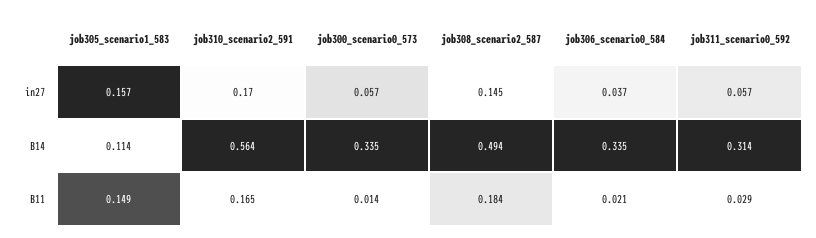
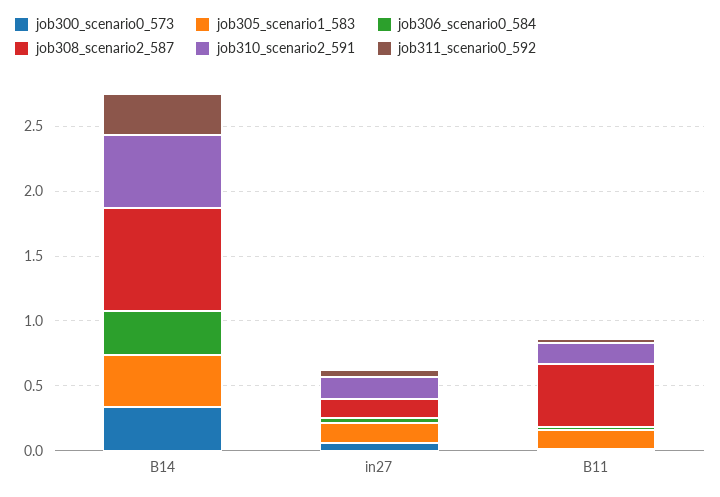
job305_scenario1_583, B14: 0.114 -> 0.4
job308_scenario2_587, B14: 0.494 -> 0.8
job308_scenario2_587, B11: 0.184 -> 0.5

